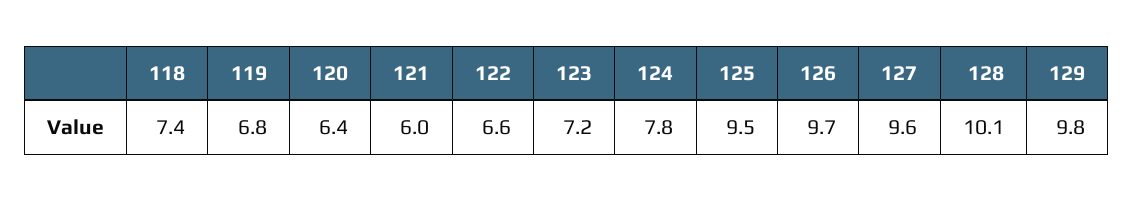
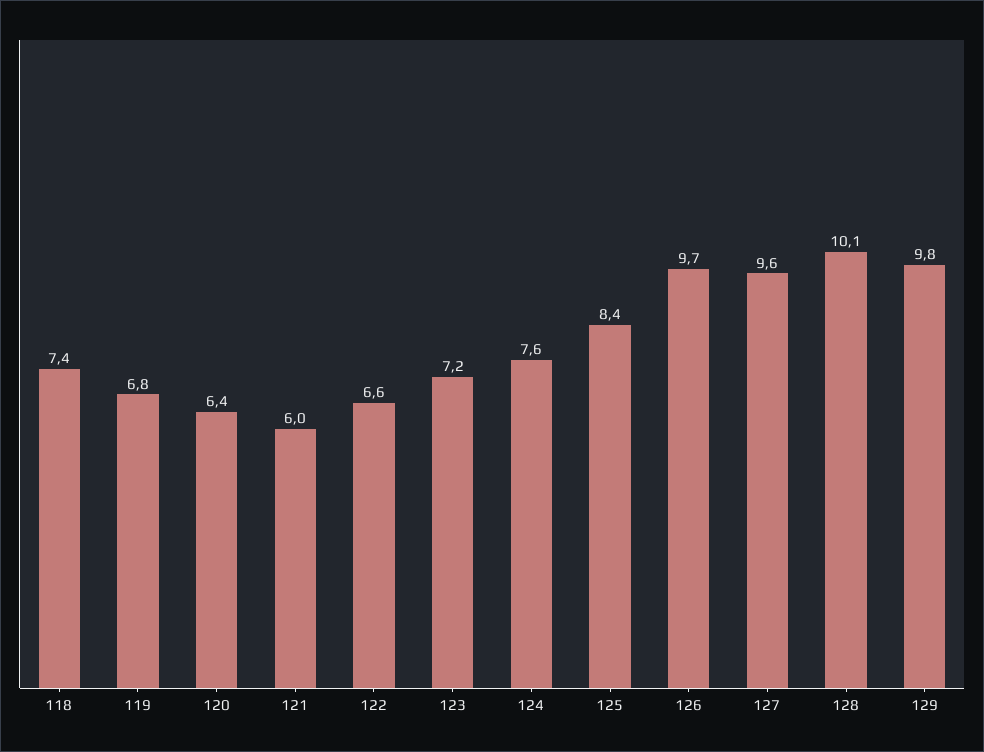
124: 7.8 -> 7.6
125: 9.5 -> 8.4

